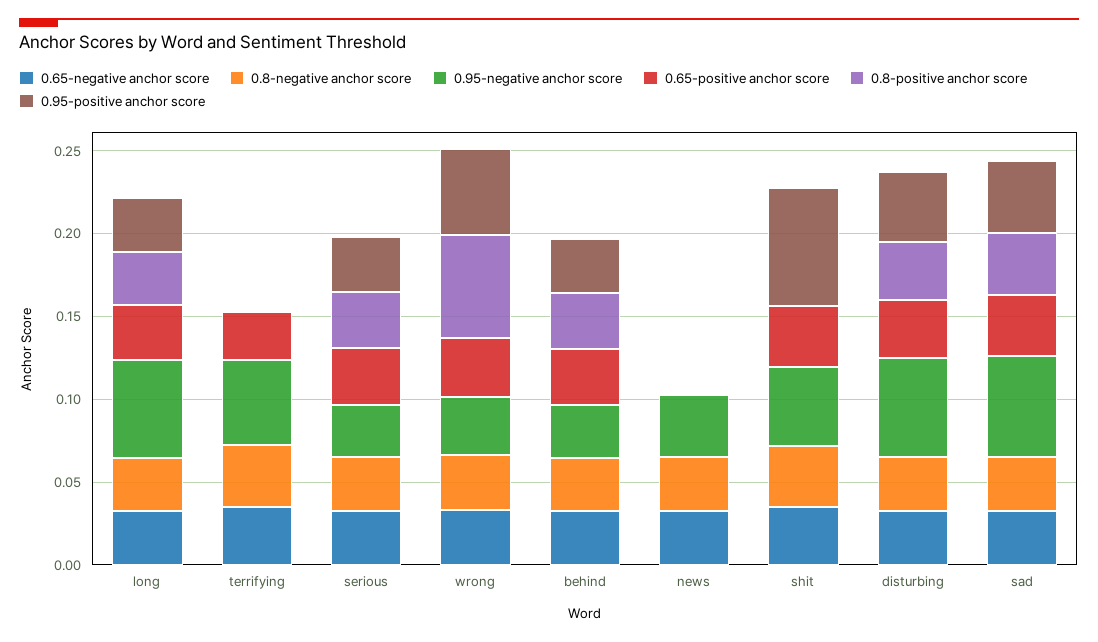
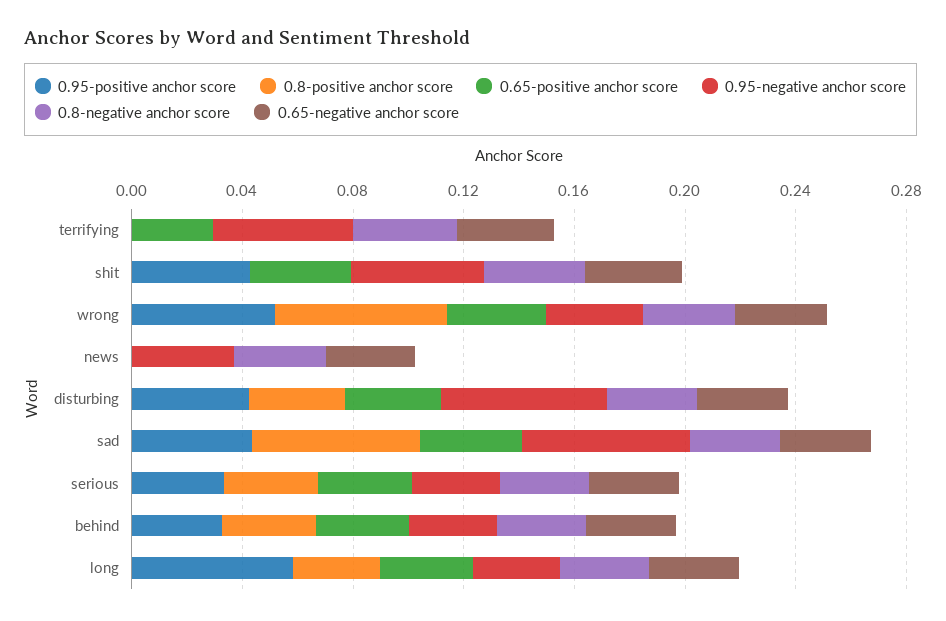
0.95-negative anchor score, long: 0.06 -> 0.03
0.95-positive anchor score, long: 0.03 -> 0.06
0.95-positive anchor score, shit: 0.07 -> 0.04
0.8-positive anchor score, sad: 0.04 -> 0.06

